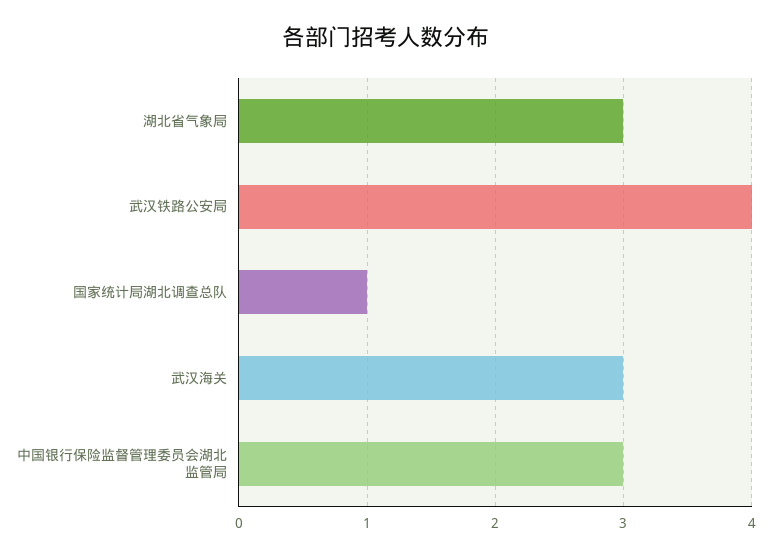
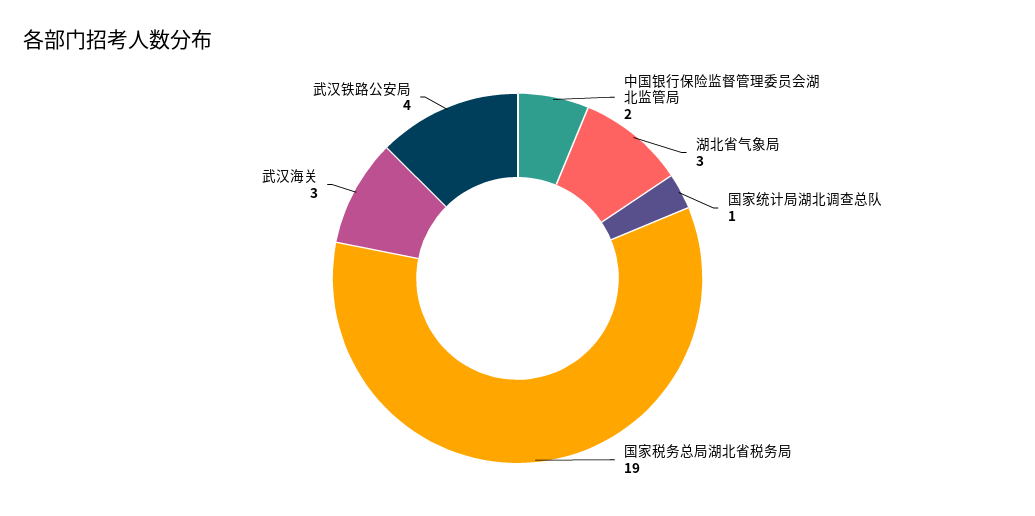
中国银行保险监督管理委员会湖北监管局: 3 -> 2
国家税务总局湖北省税务局: none -> 19

